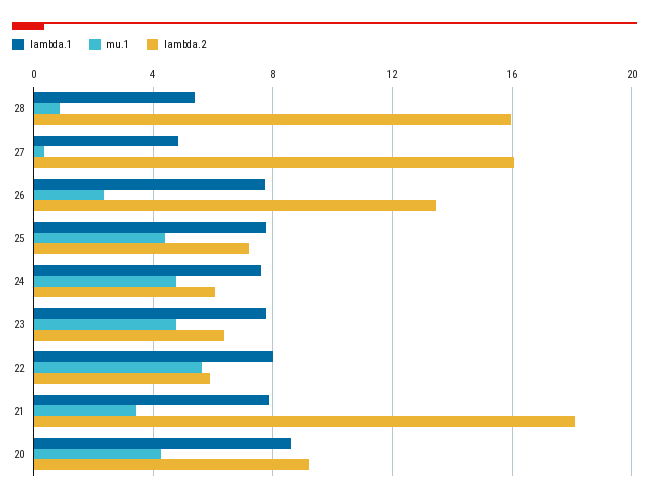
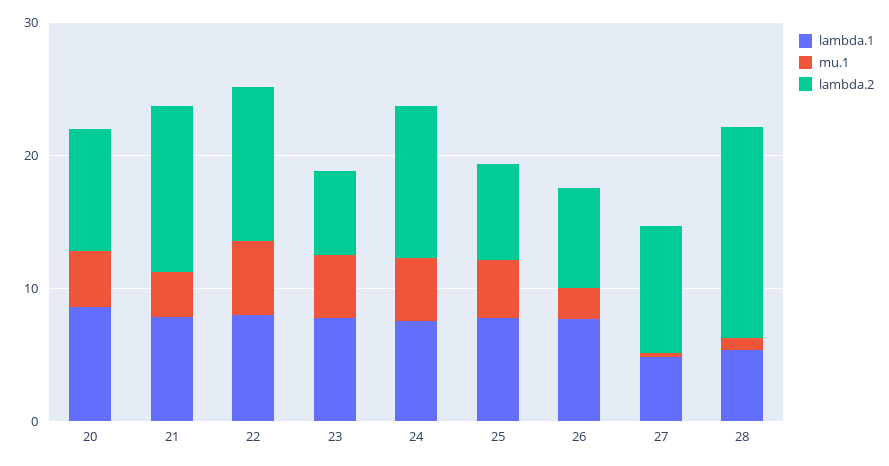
lambda.2, 27: 16 -> 10
lambda.2, 26: 13.5 -> 8
lambda.2, 24: 6 -> 12
lambda.2, 22: 6 -> 12
lambda.2, 21: 18 -> 12

